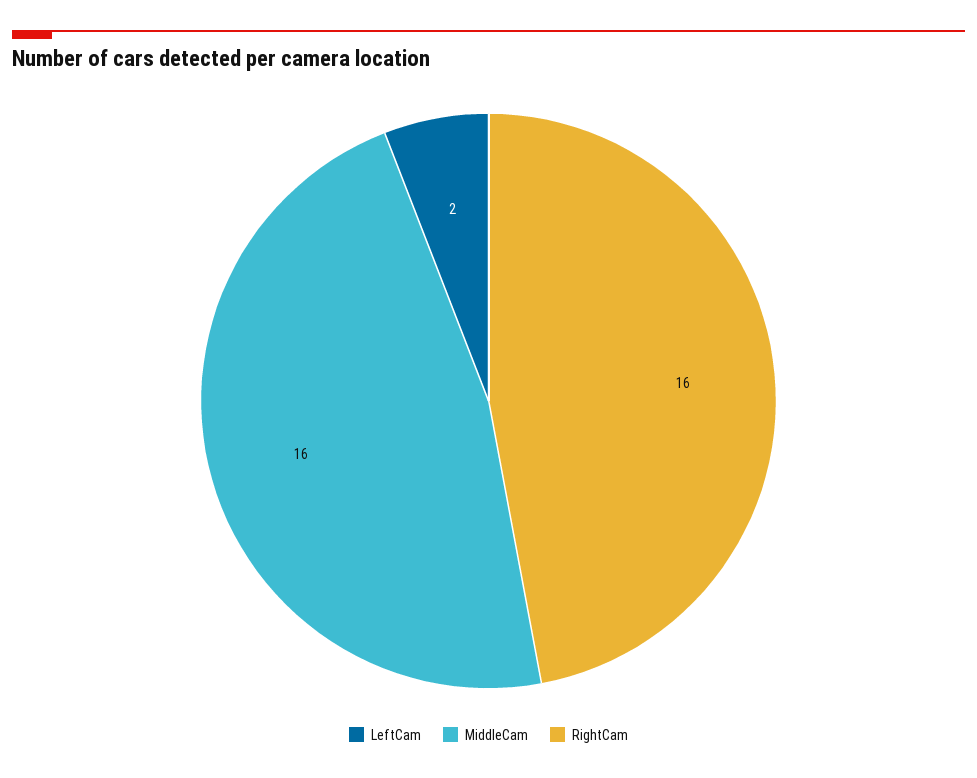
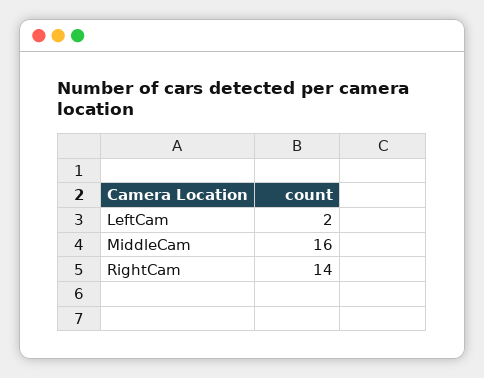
RightCam: 16 -> 14

